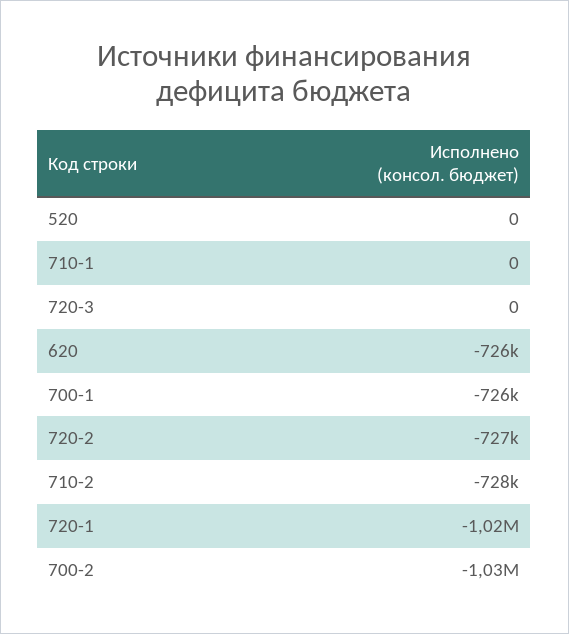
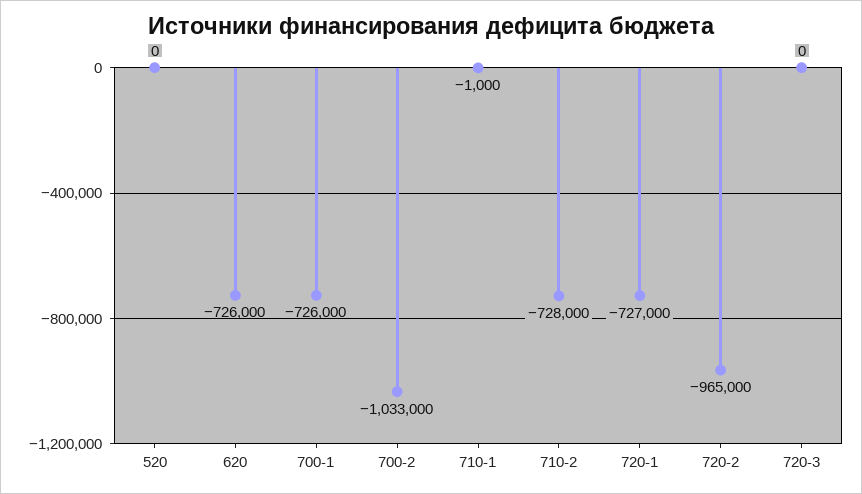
710-1: 0 -> -1000
720-2: -727000 -> -965000
720-1: -1020000 -> -727000

